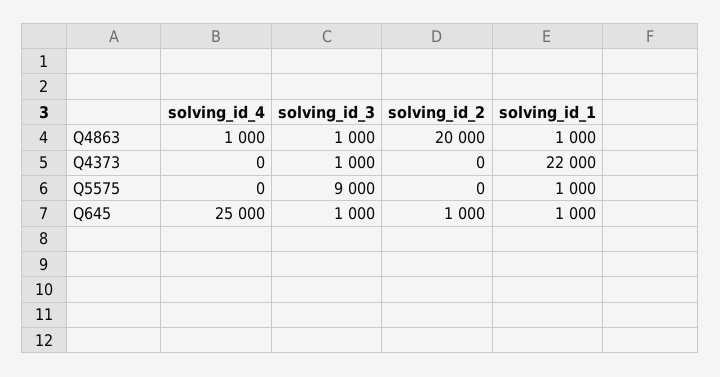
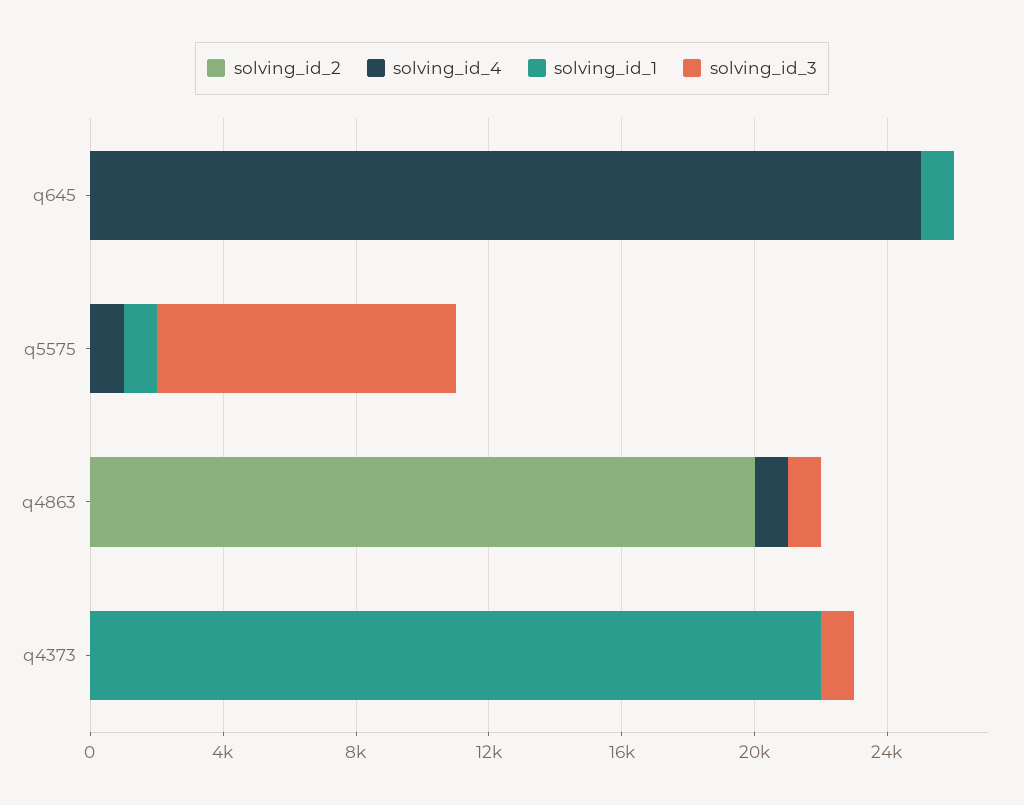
solving_id_1, Q4863: 1000 -> 0
solving_id_4, Q5575: 0 -> 1000
solving_id_3, Q645: 1000 -> 0
solving_id_2, Q645: 1000 -> 0

